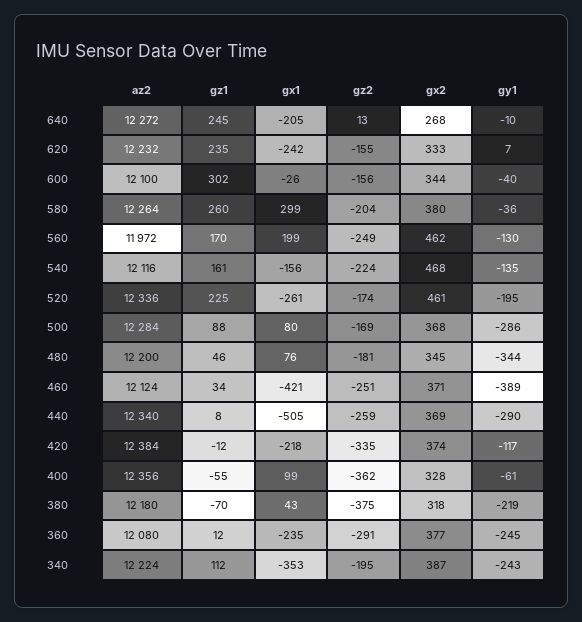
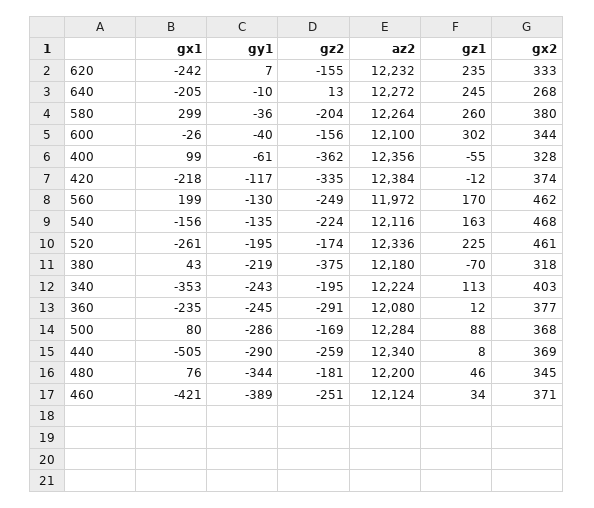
gz1, 540: 161 -> 163
gz1, 340: 112 -> 113
gx2, 340: 387 -> 403

